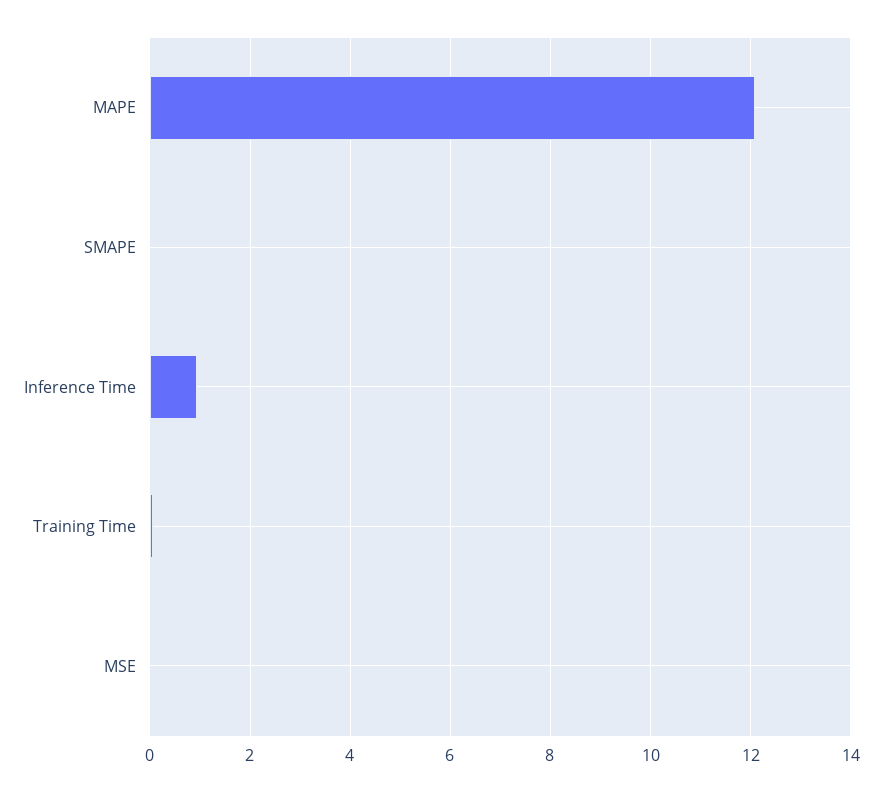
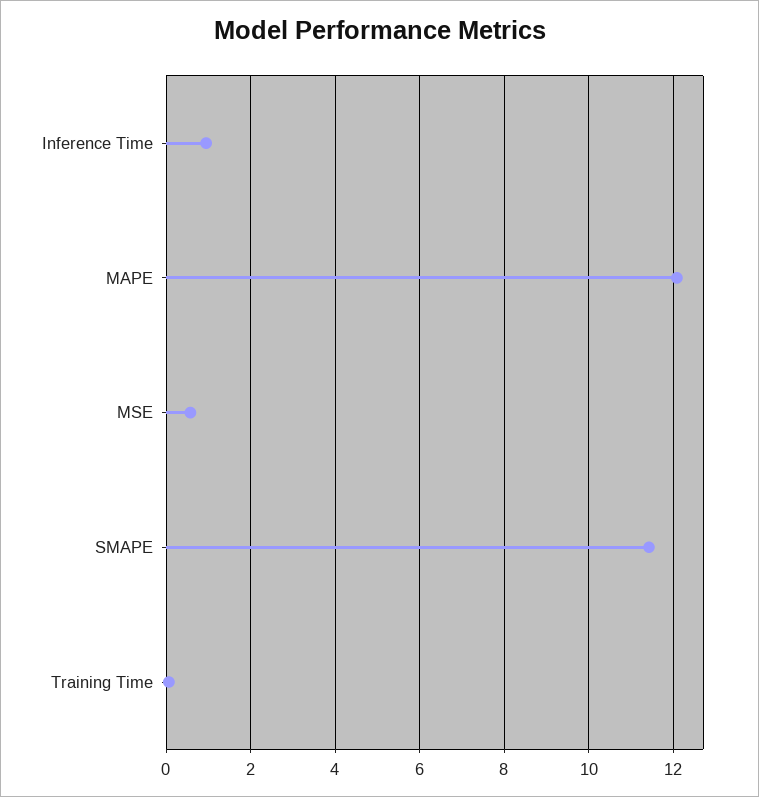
SMAPE: 0 -> 11.4
MSE: 0 -> 0.6

